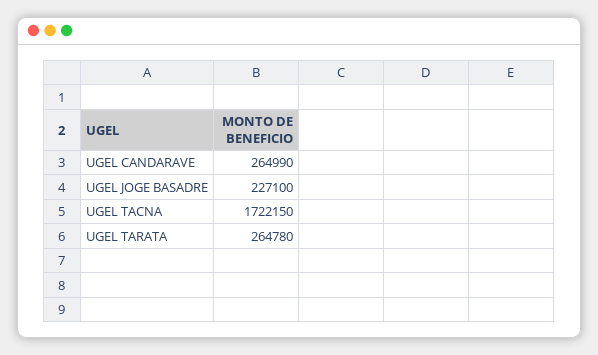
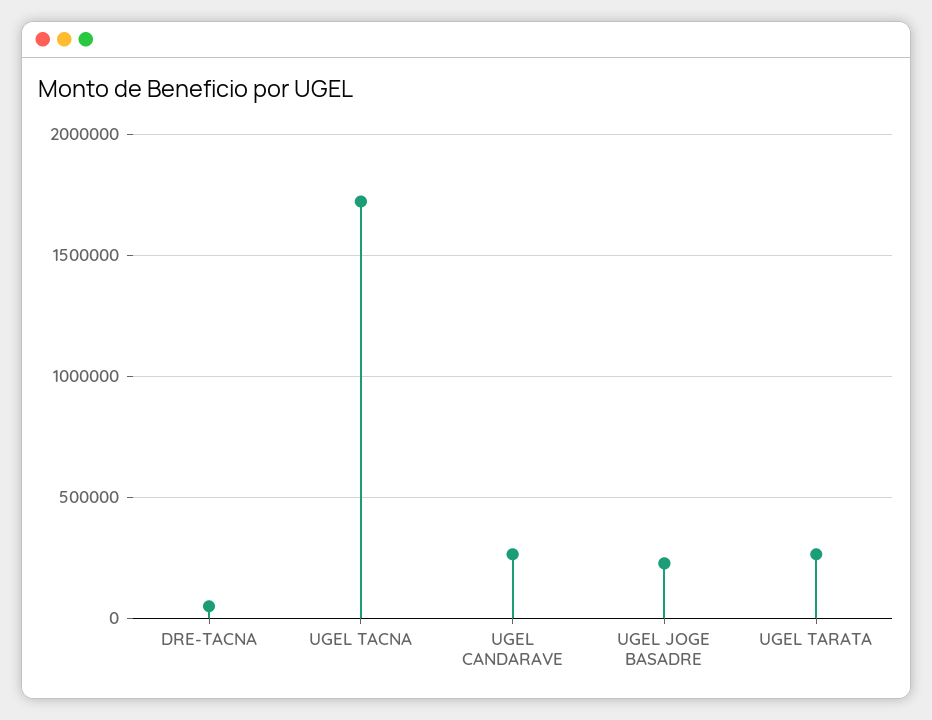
DRE-TACNA: none -> 50000

